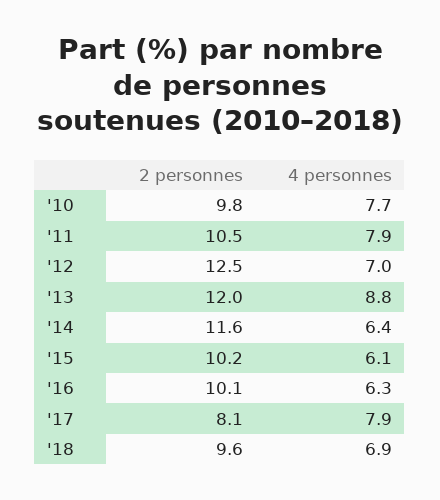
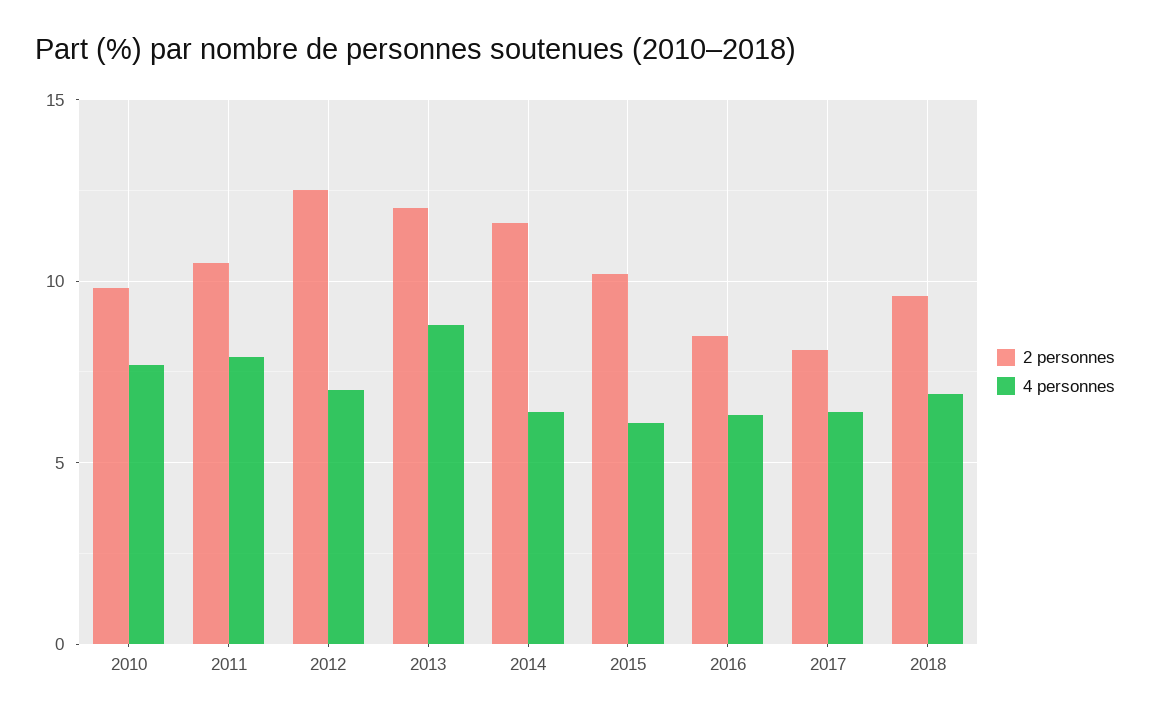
2 personnes, '16: 10.1 -> 8.5
4 personnes, '17: 7.9 -> 6.5

